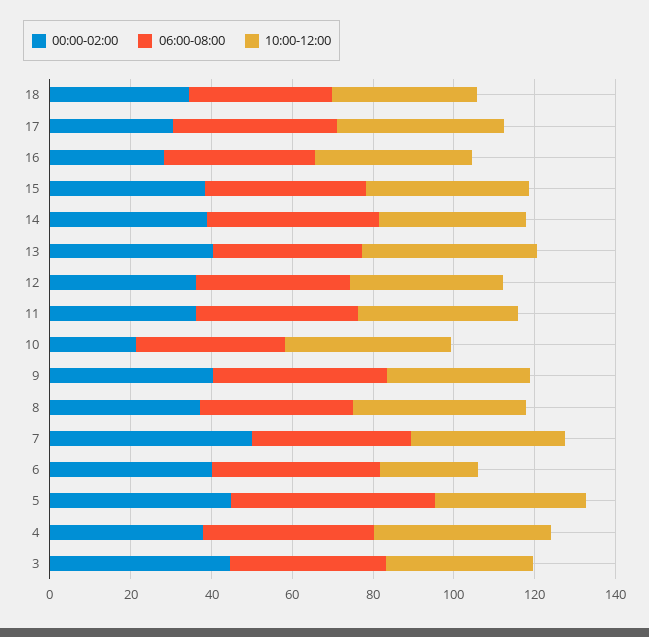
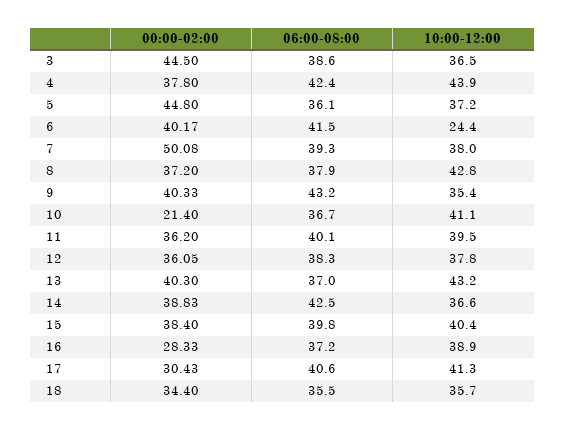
06:00-08:00, 5: 50 -> 36.1

